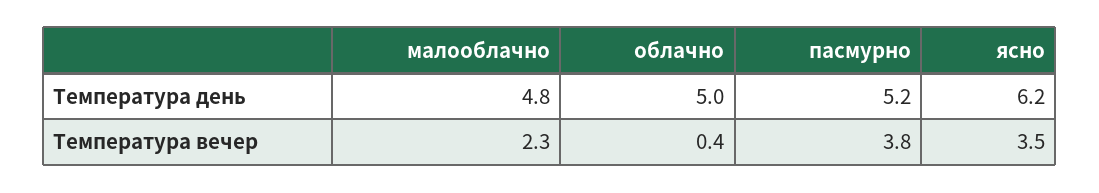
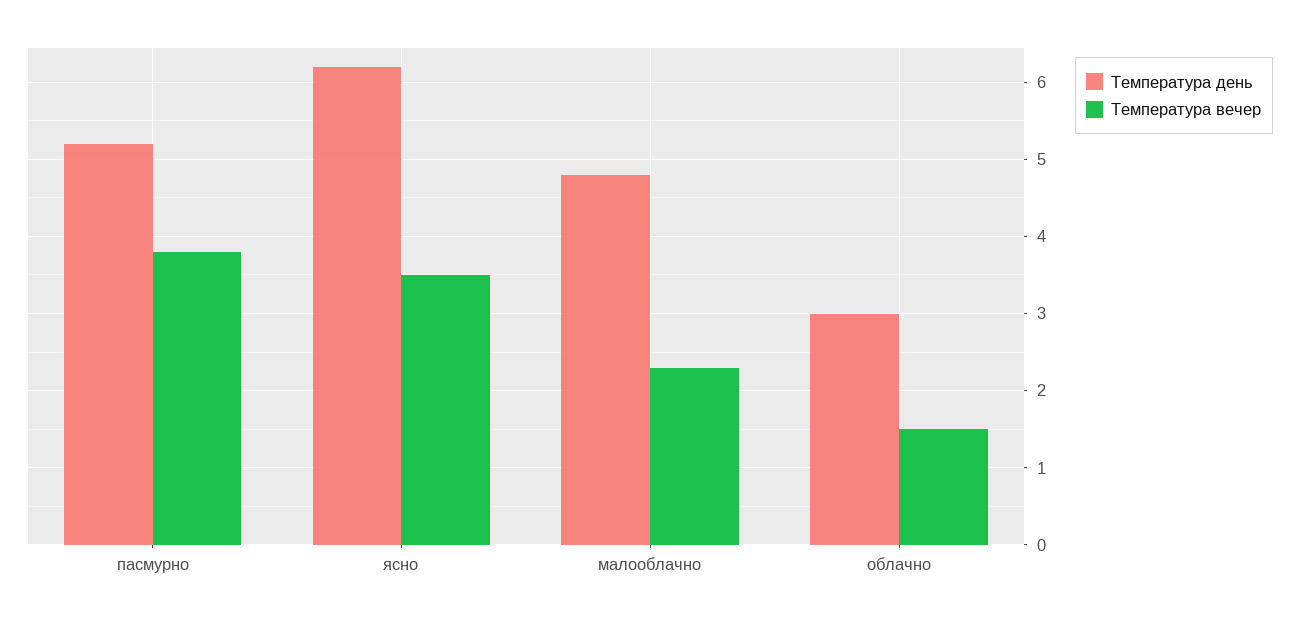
Температура день, облачно: 5 -> 3
Температура вечер, облачно: 0.4 -> 1.5

